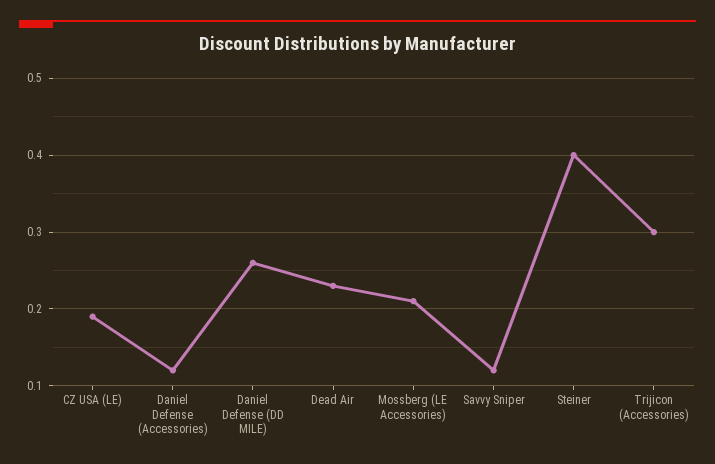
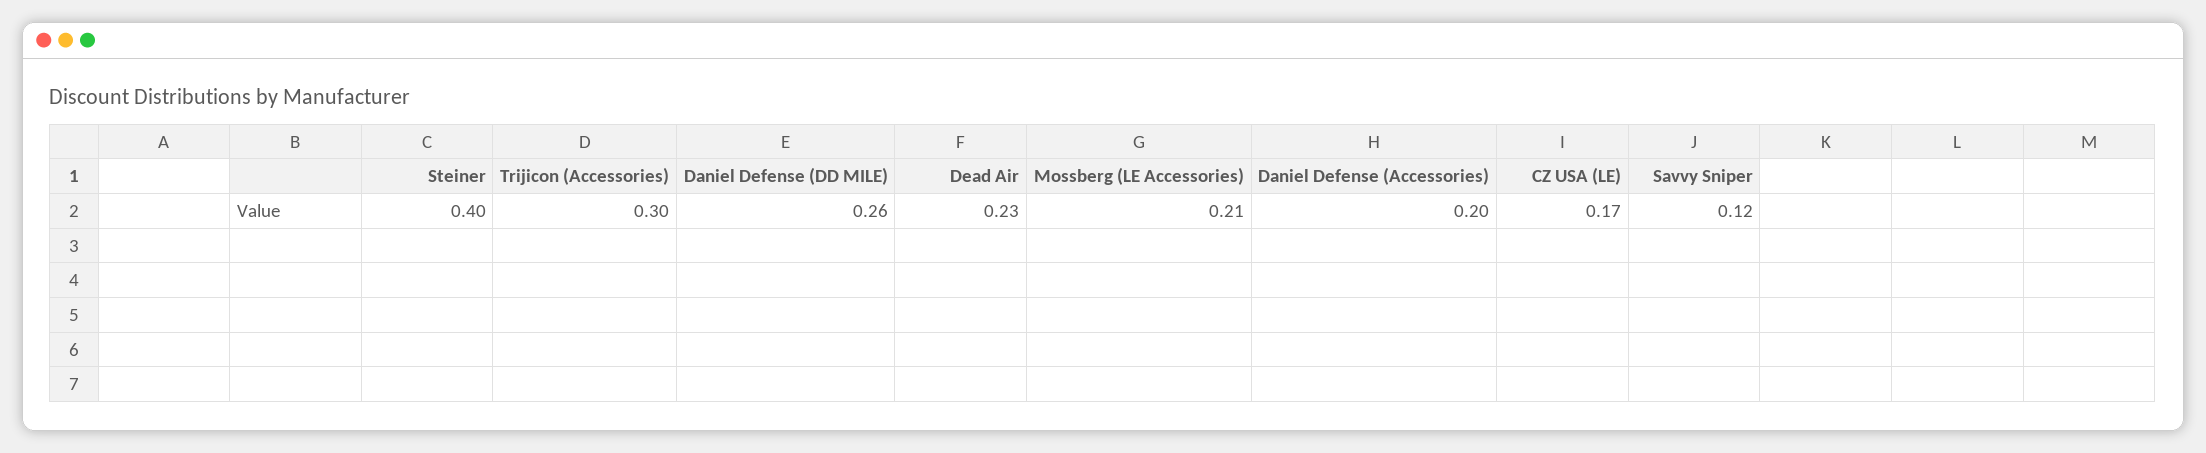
CZ USA (LE): 0.19 -> 0.17
Daniel Defense (Accessories): 0.12 -> 0.2

